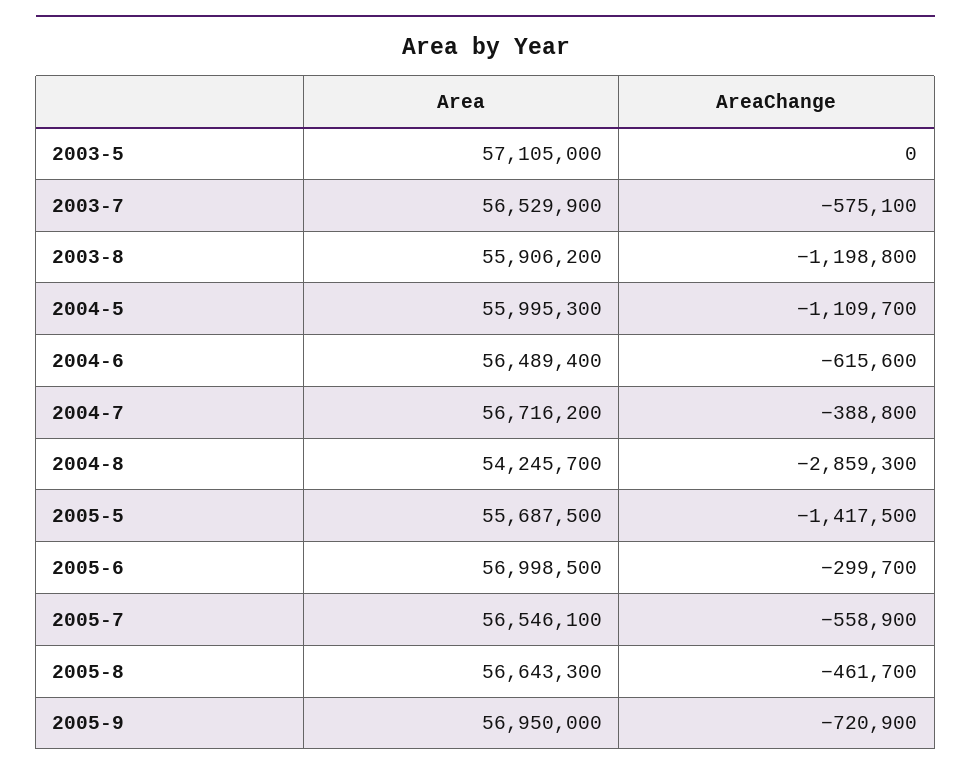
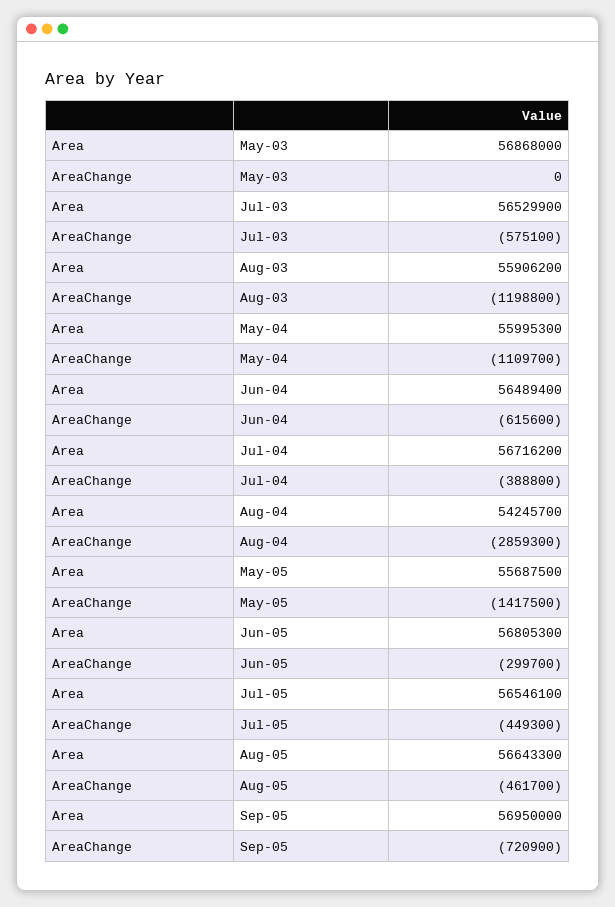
Area, 2003-5: 57105000 -> 56868000
Area, 2005-6: 56998500 -> 56805300
AreaChange, 2005-7: -558900 -> -449300

